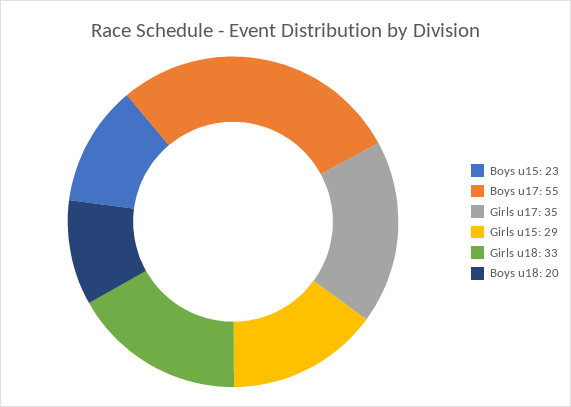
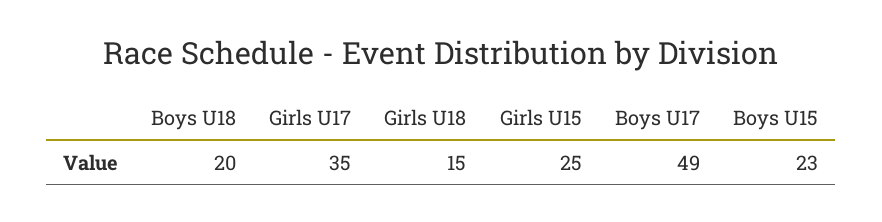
Boys u17: 55 -> 49
Girls u15: 29 -> 25
Girls u18: 33 -> 15

